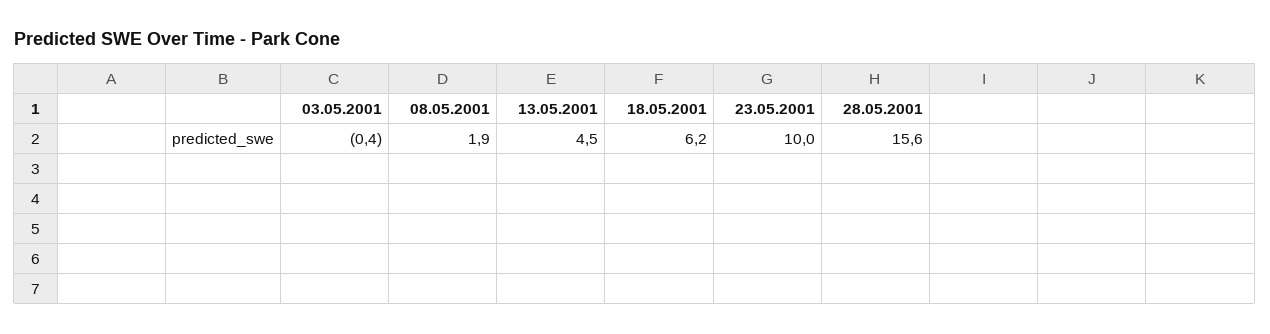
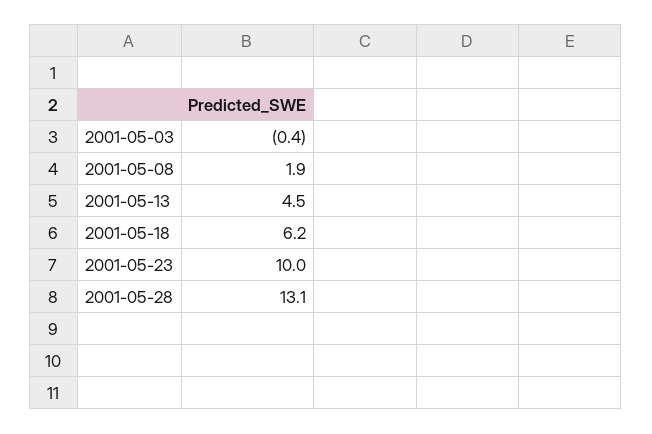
28.05.2001: 15.6 -> 13.1

